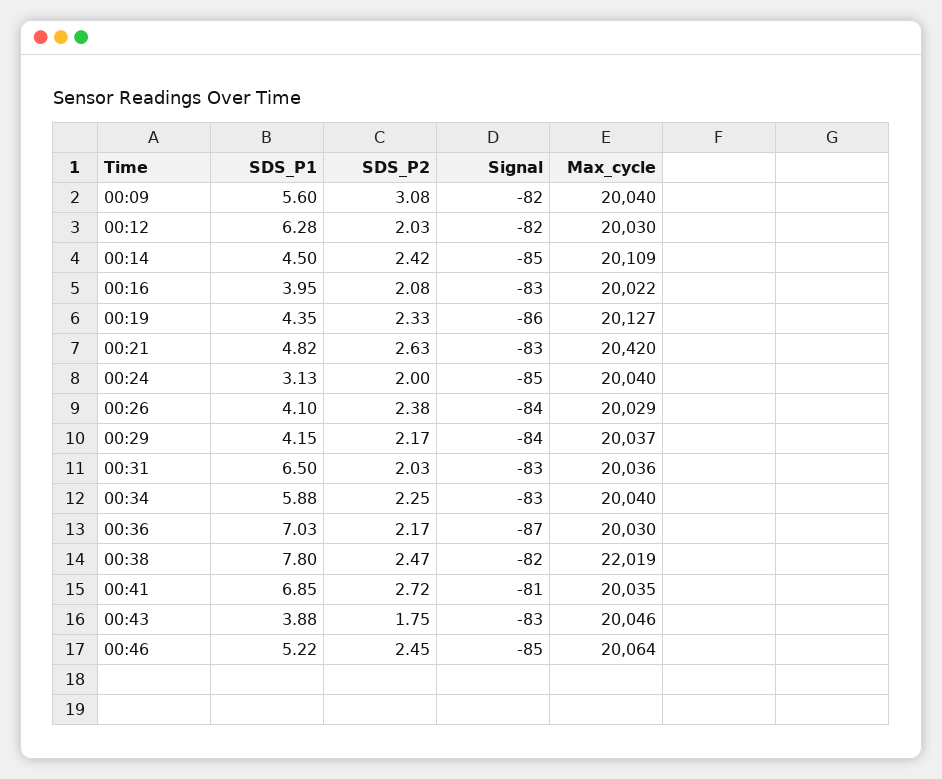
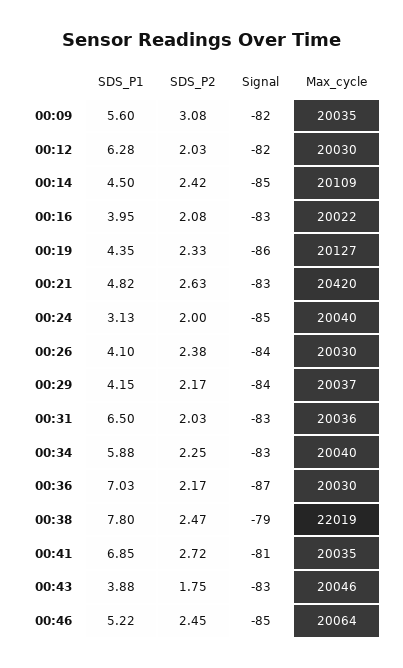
Max_cycle, 00:09: 20040 -> 20035
Max_cycle, 00:26: 20029 -> 20030
Signal, 00:38: -82 -> -79

